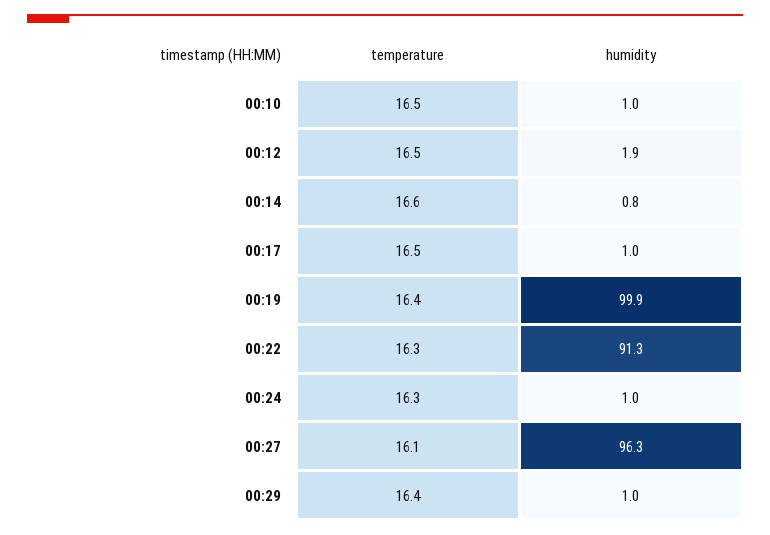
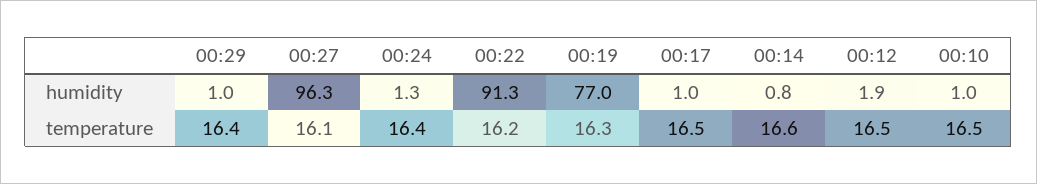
temperature, 00:19: 16.4 -> 16.3
humidity, 00:19: 99.9 -> 77
temperature, 00:22: 16.3 -> 16.2
temperature, 00:24: 16.3 -> 16.4
humidity, 00:24: 1 -> 1.3

